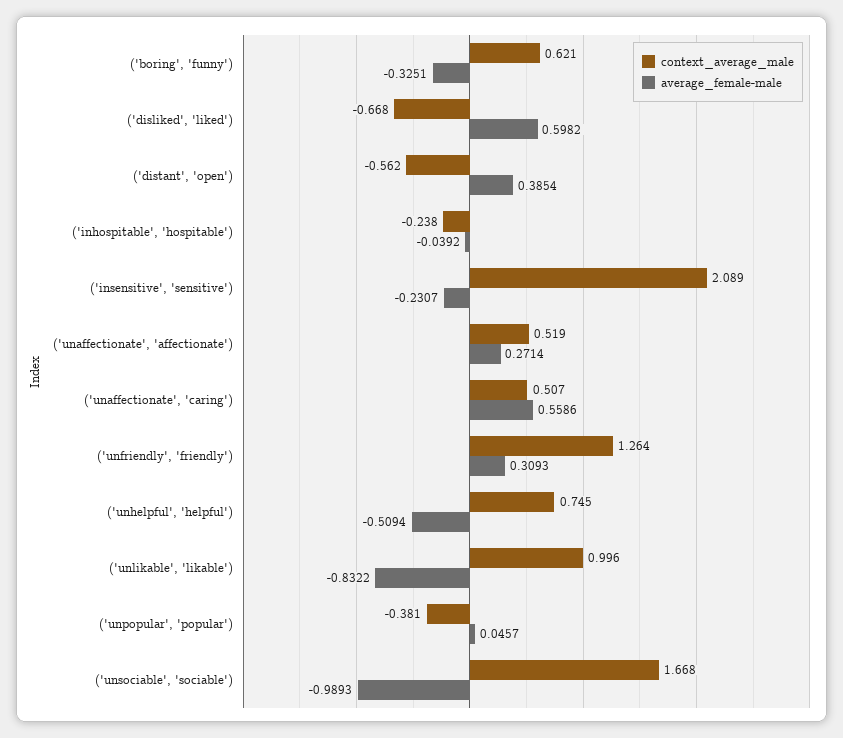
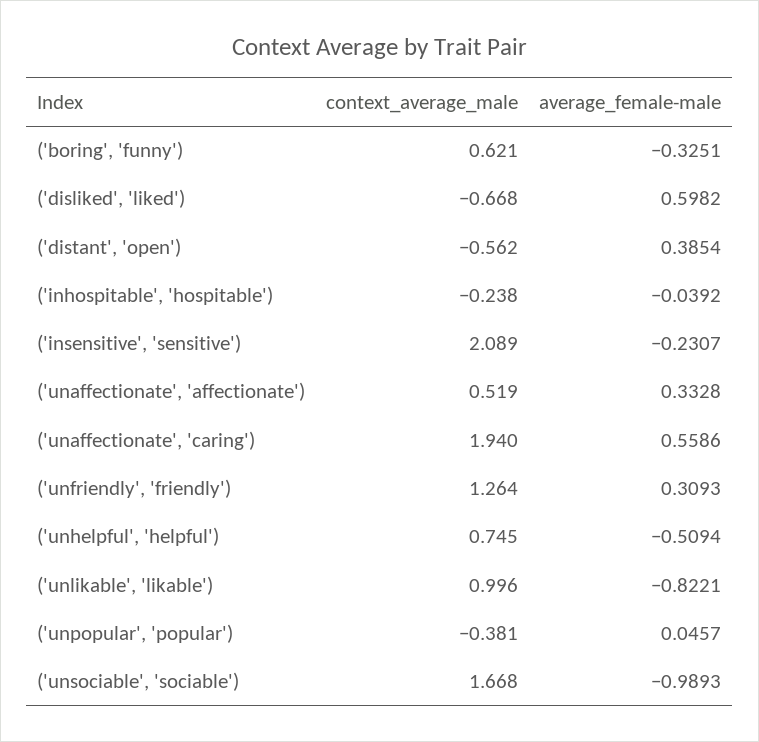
average_female-male, ('unaffectionate', 'affectionate'): 0.2714 -> 0.3328
context_average_male, ('unaffectionate', 'caring'): 0.507 -> 1.94
average_female-male, ('unlikable', 'likable'): -0.8322 -> -0.8221

